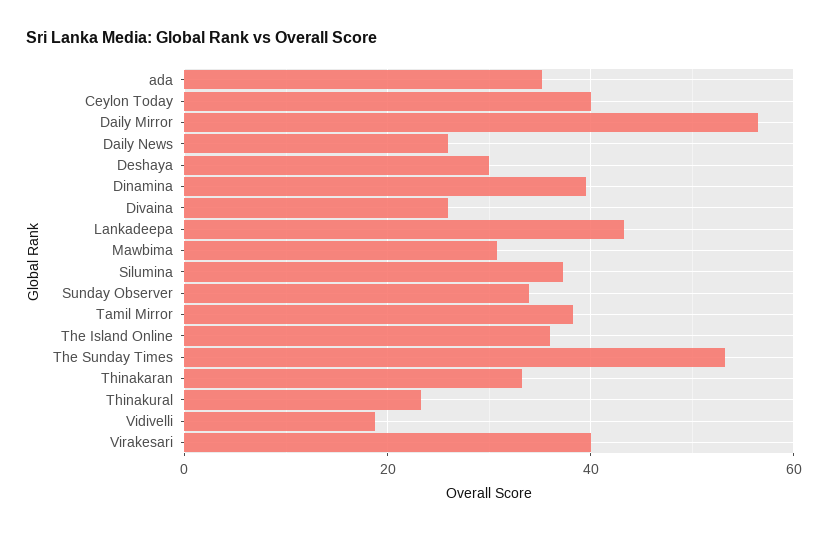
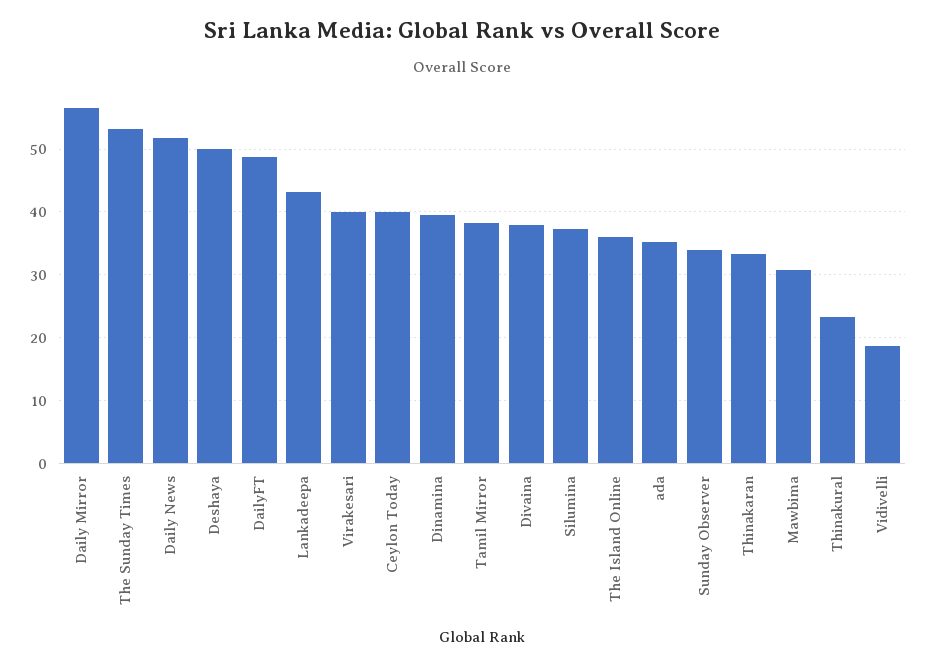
Daily News: 26 -> 52
Deshaya: 30 -> 50
Divaina: 26 -> 38
DailyFT: none -> 49

